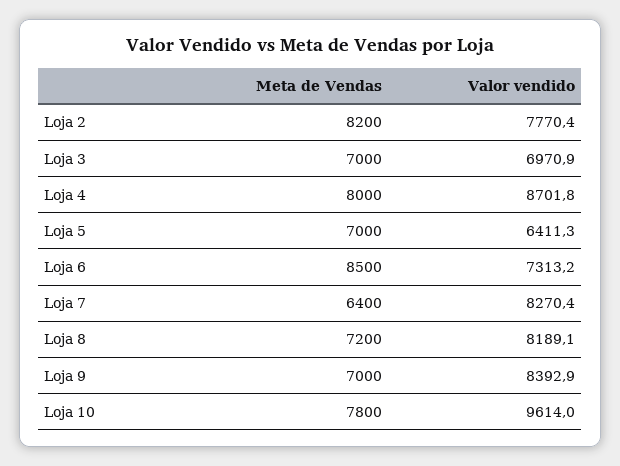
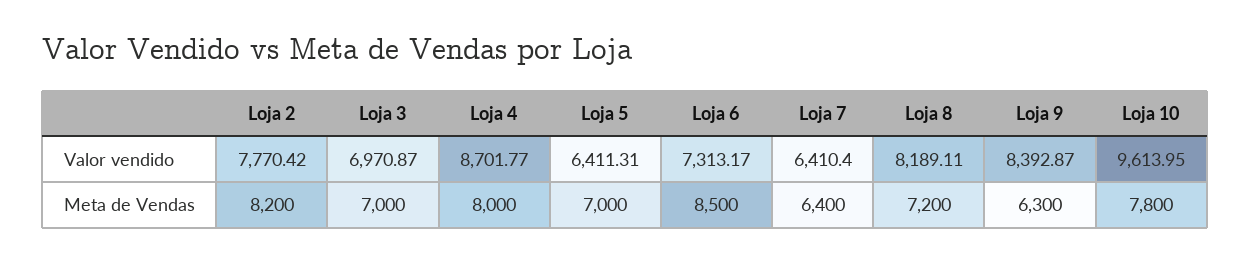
Valor vendido, Loja 7: 8270.4 -> 6410.4
Meta de Vendas, Loja 9: 7000 -> 6300

